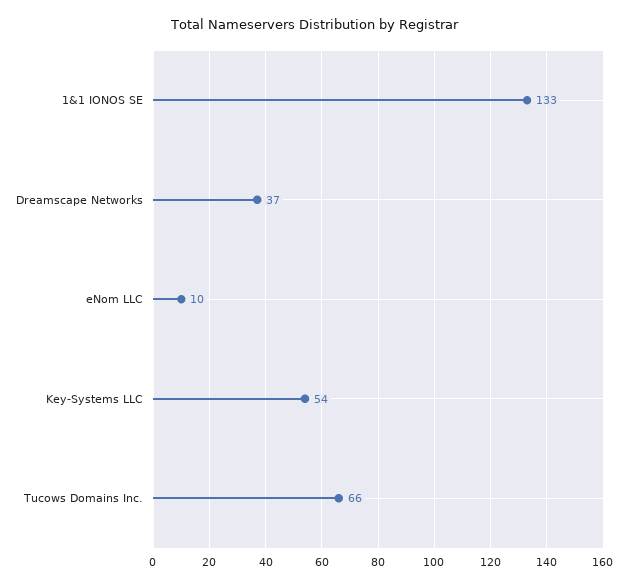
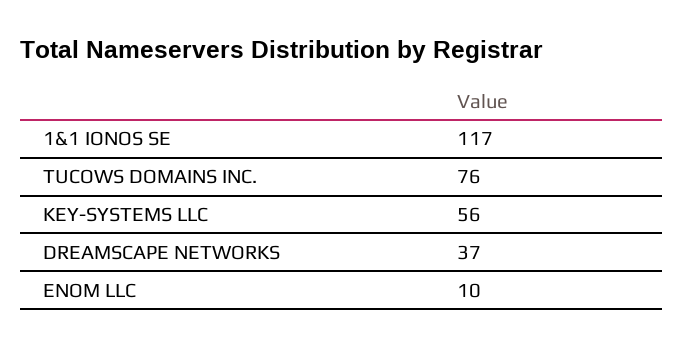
1&1 IONOS SE: 133 -> 117
Key-Systems LLC: 54 -> 56
Tucows Domains Inc.: 66 -> 76

